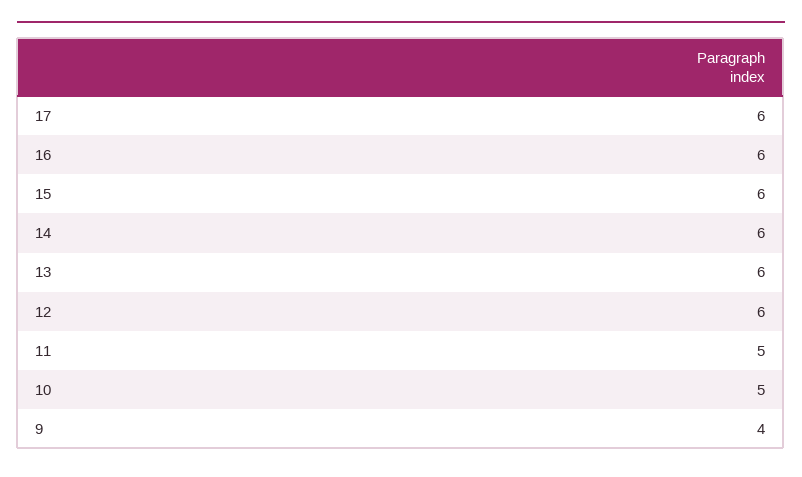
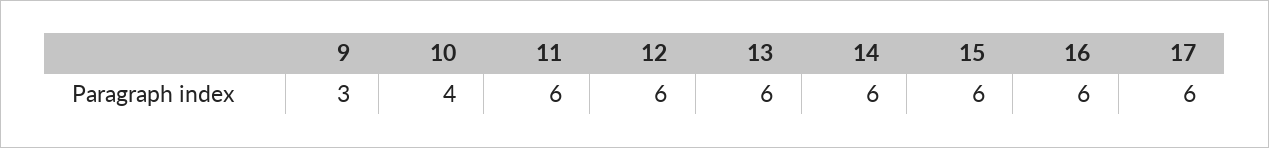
11: 5 -> 6
10: 5 -> 4
9: 4 -> 3

